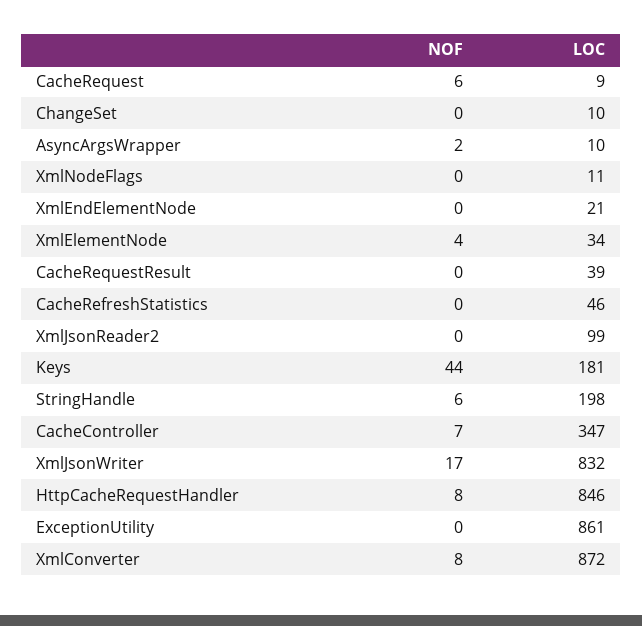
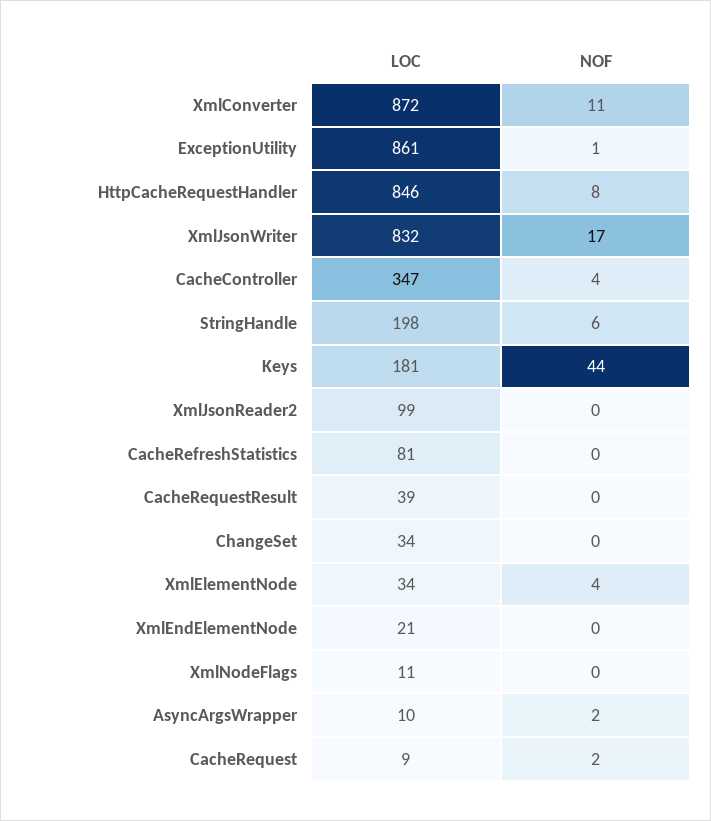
NOF, CacheRequest: 6 -> 2
LOC, ChangeSet: 10 -> 34
LOC, CacheRefreshStatistics: 46 -> 81
NOF, CacheController: 7 -> 4
NOF, ExceptionUtility: 0 -> 1
NOF, XmlConverter: 8 -> 11

